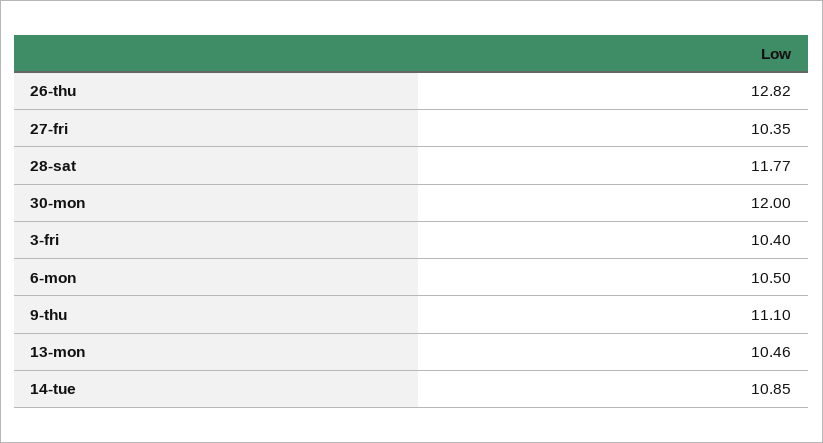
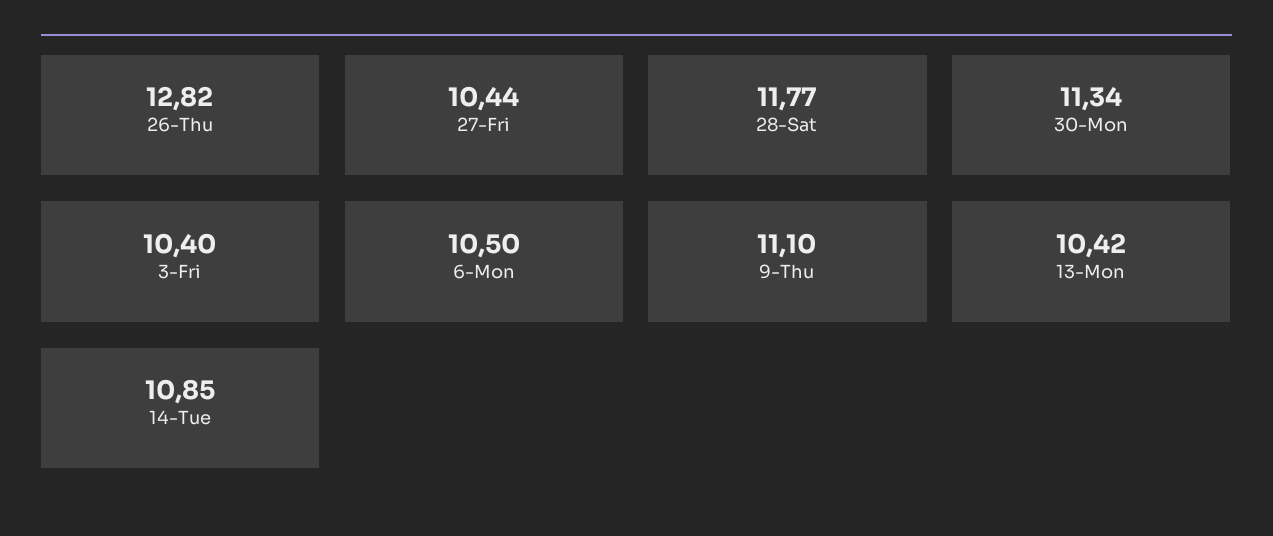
27-fri: 10.35 -> 10.44
30-mon: 12 -> 11.34
13-mon: 10.46 -> 10.42

